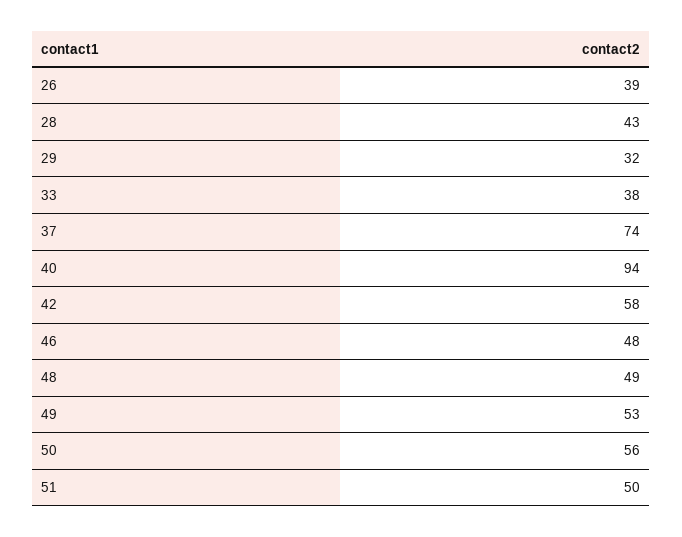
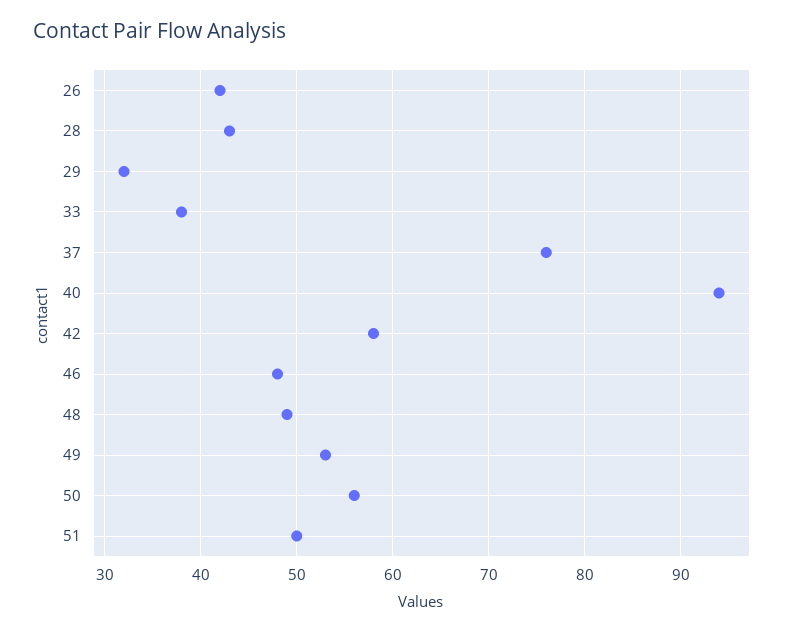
26: 39 -> 42
37: 74 -> 76

